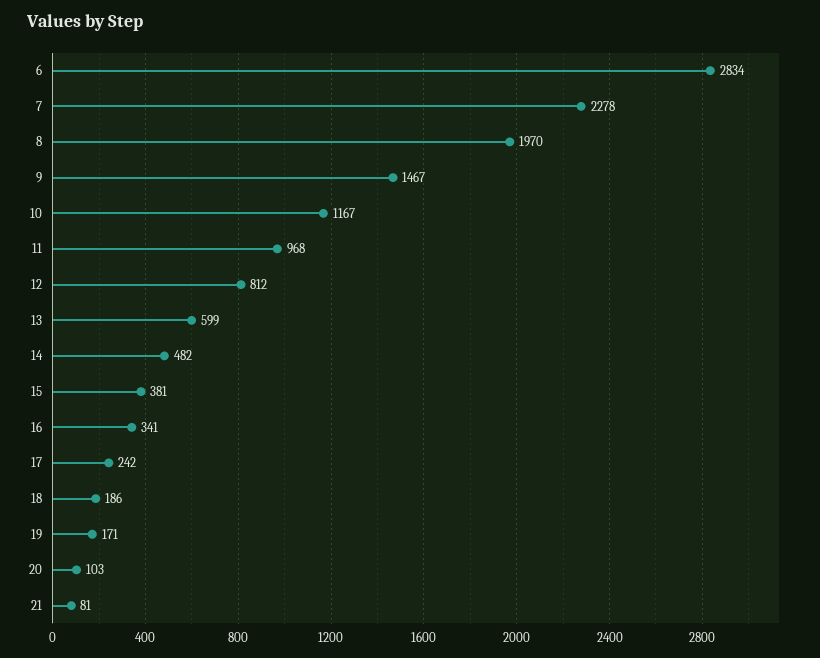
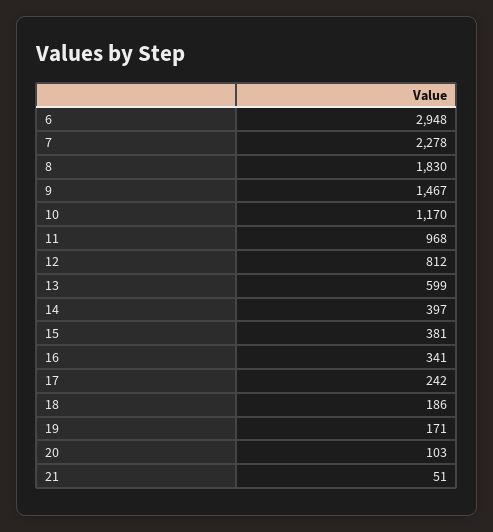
6: 2834 -> 2948
8: 1970 -> 1830
10: 1167 -> 1170
14: 482 -> 397
21: 81 -> 51

